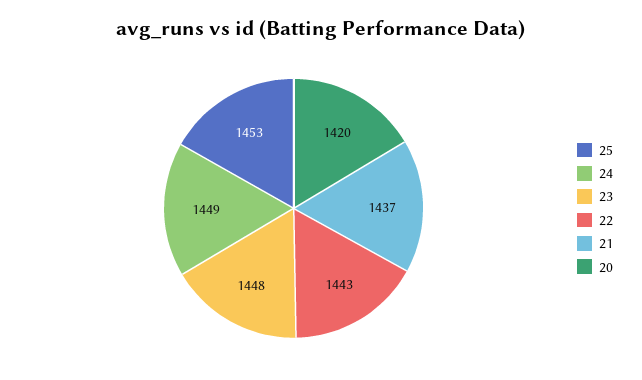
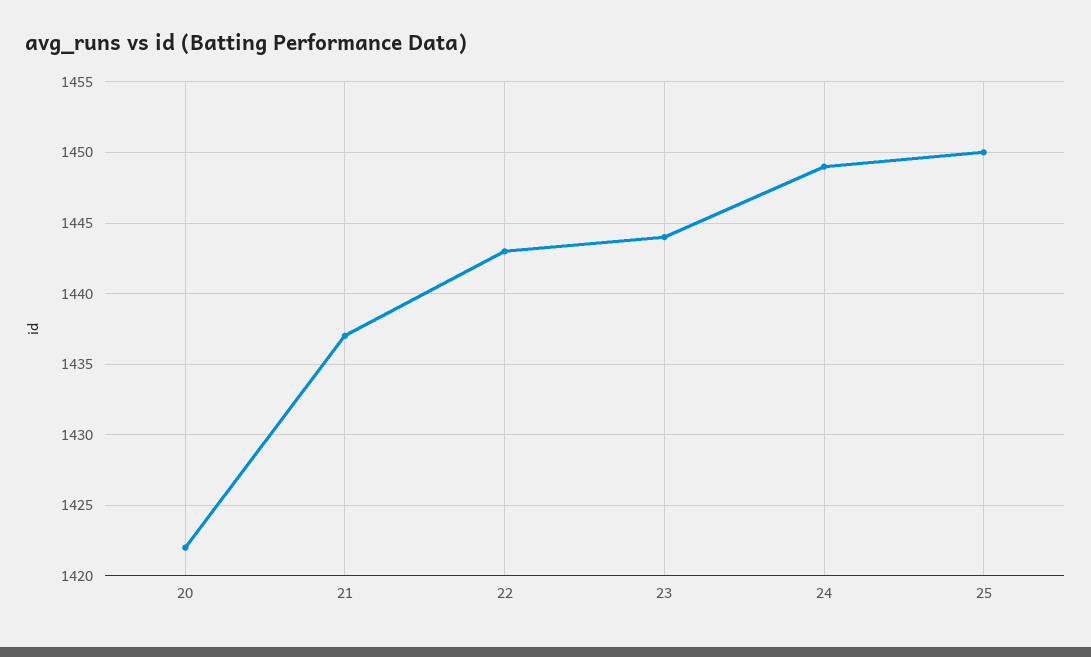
25: 1453 -> 1450
23: 1448 -> 1444
20: 1420 -> 1422

